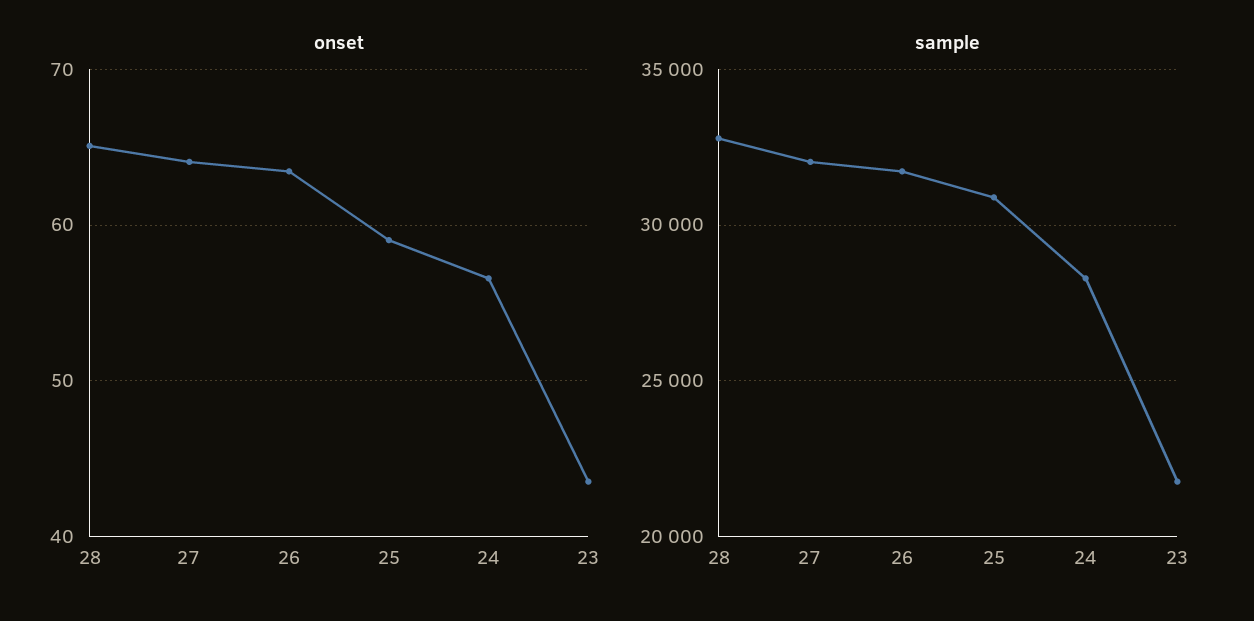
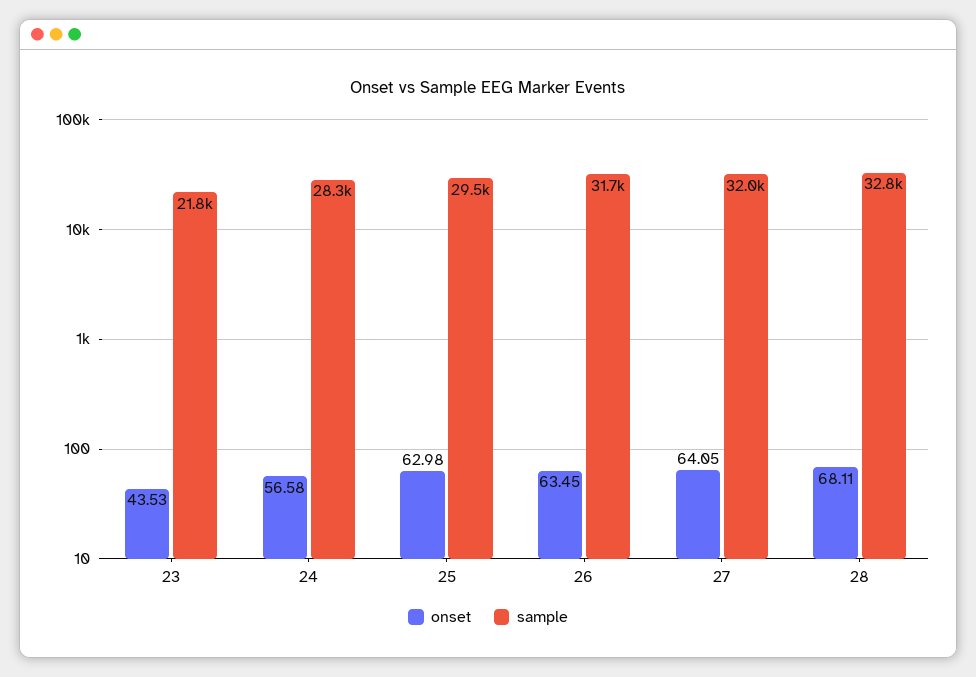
onset, 28: 65 -> 68.11
onset, 25: 59 -> 62.98
sample, 25: 31000 -> 29500

